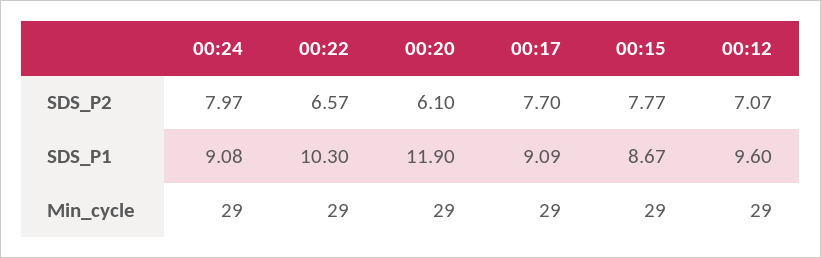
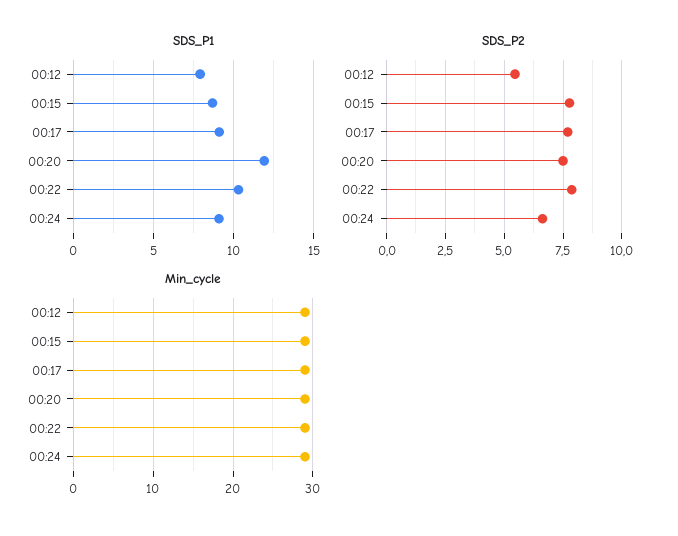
SDS_P2, 00:24: 7.97 -> 6.5
SDS_P2, 00:22: 6.57 -> 8
SDS_P2, 00:20: 6.1 -> 7.5
SDS_P2, 00:12: 7.07 -> 5.5
SDS_P1, 00:12: 9.6 -> 8

